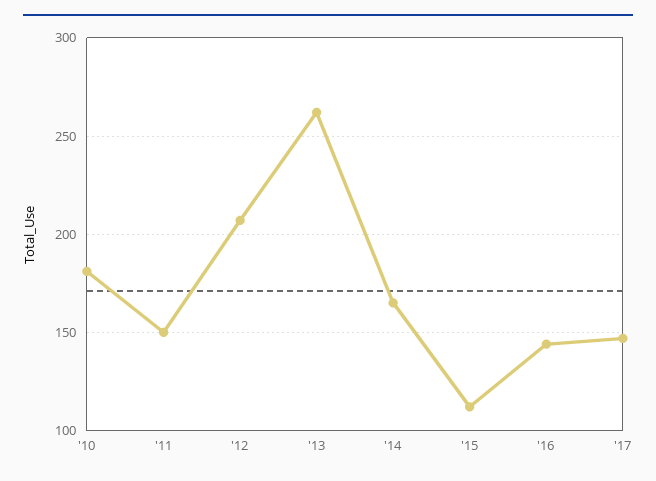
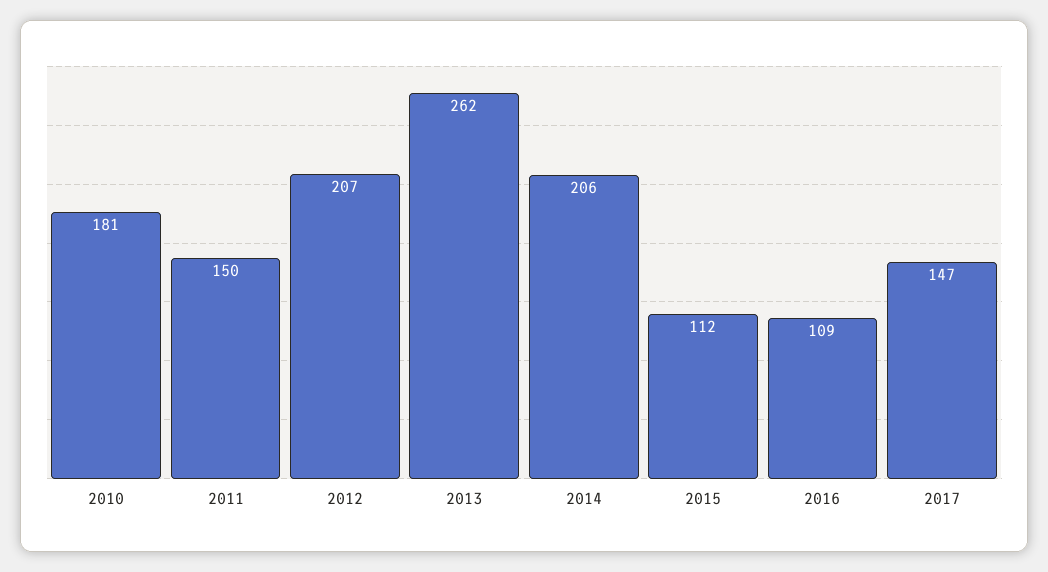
'14: 165 -> 206
'16: 145 -> 109

